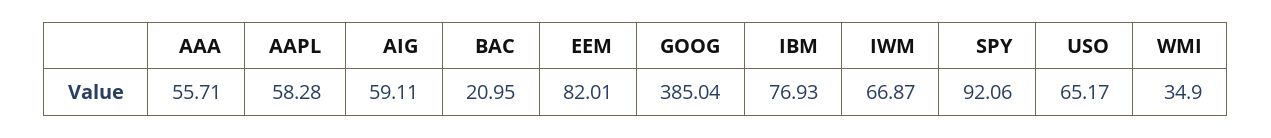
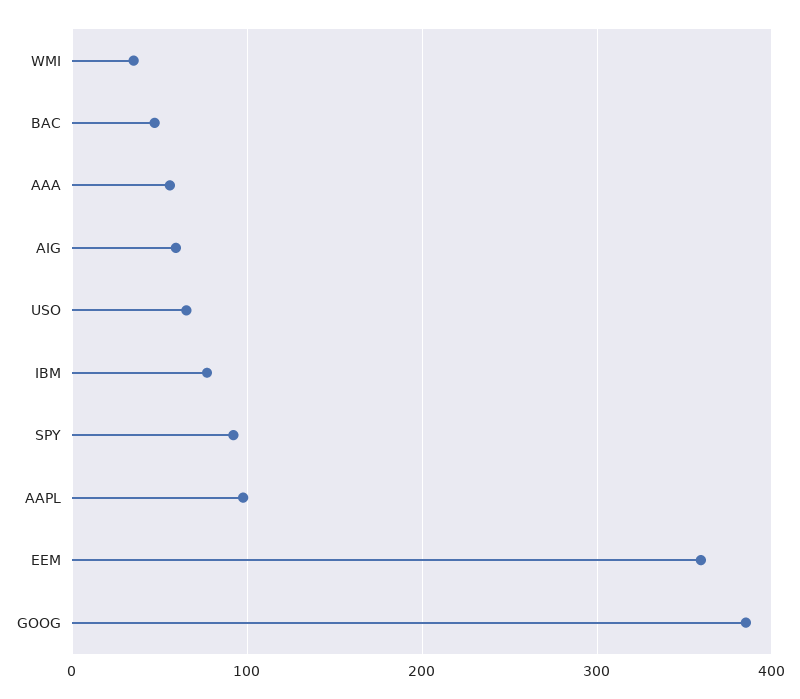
AAPL: 58.28 -> 100
BAC: 20.95 -> 50
EEM: 82.01 -> 360
IWM: 66.87 -> none

